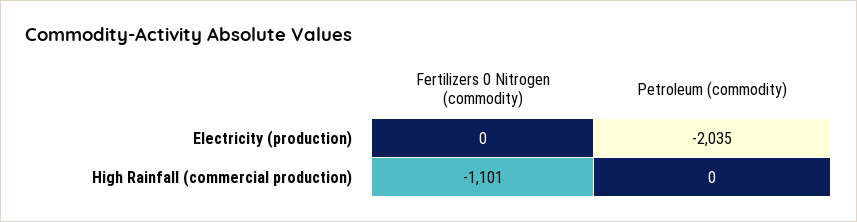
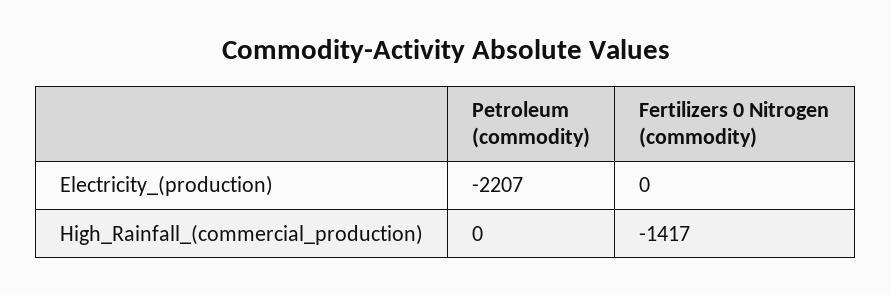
Petroleum (commodity), Electricity (production): -2035 -> -2207
Fertilizers 0 Nitrogen (commodity), High Rainfall (commercial production): -1101 -> -1417

